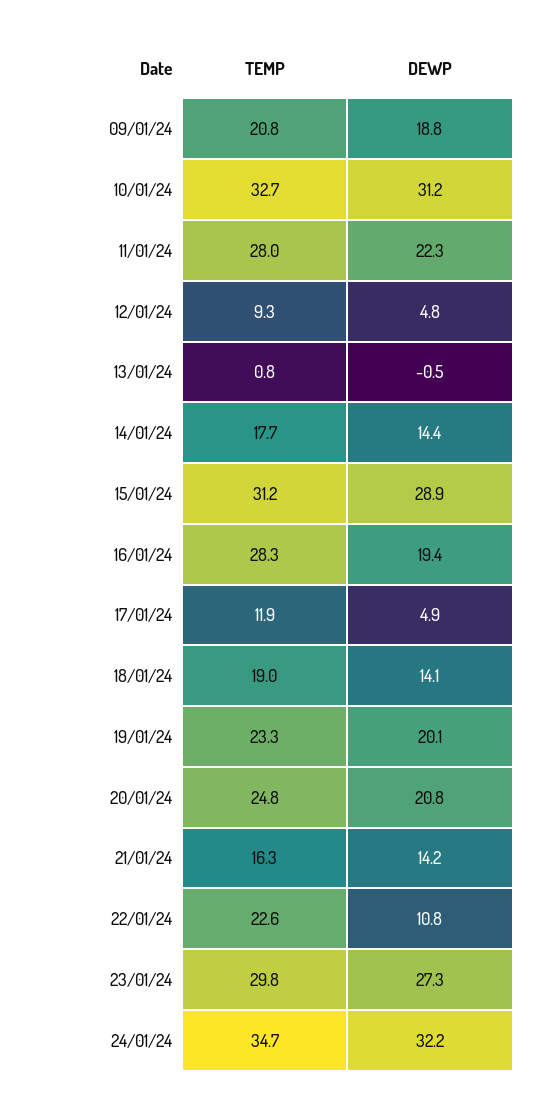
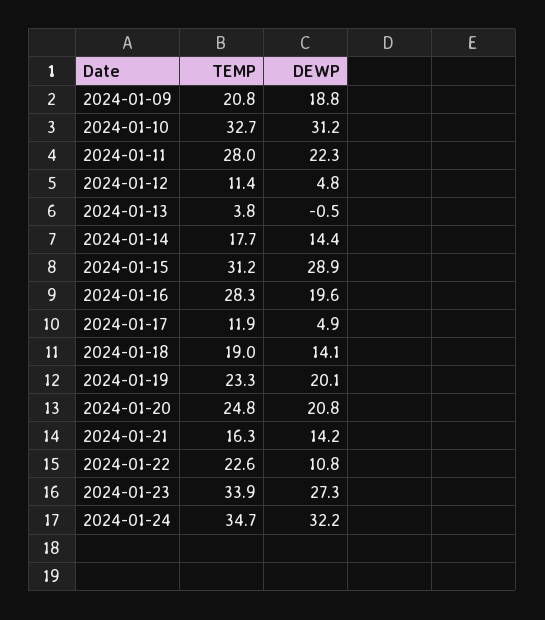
TEMP, 12/01/24: 9.3 -> 11.4
TEMP, 13/01/24: 0.8 -> 3.8
DEWP, 16/01/24: 19.4 -> 19.6
TEMP, 23/01/24: 29.8 -> 33.9

